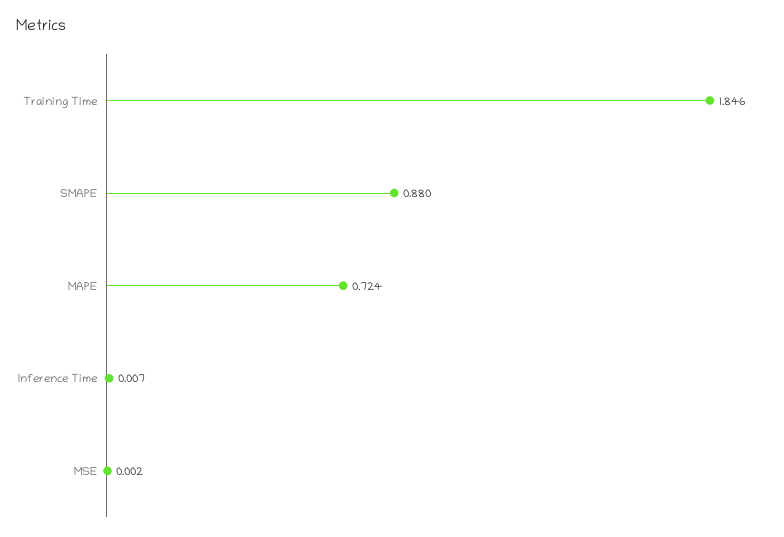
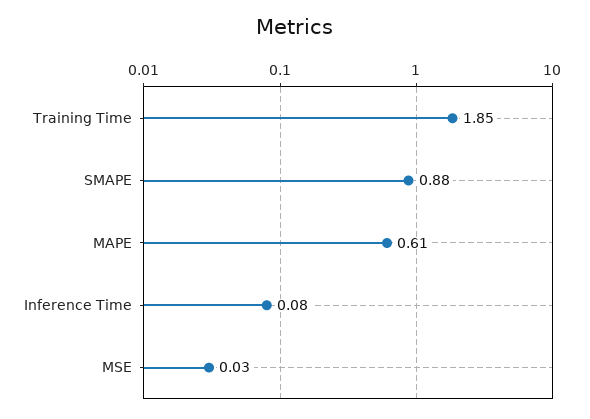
MAPE: 0.724 -> 0.61
Inference Time: 0.007 -> 0.08
MSE: 0.002 -> 0.03

